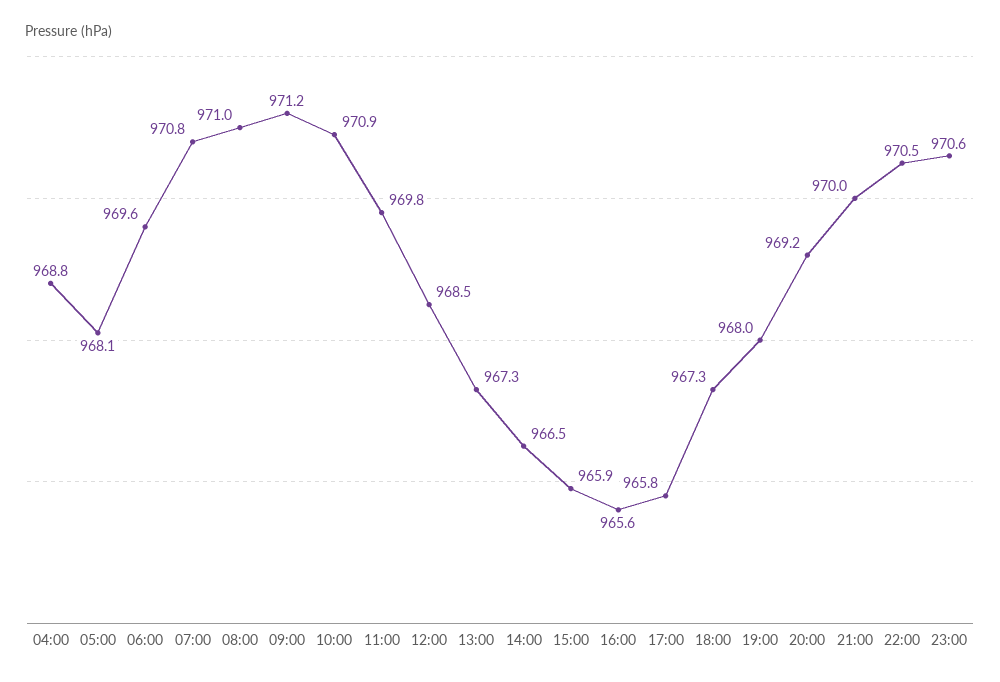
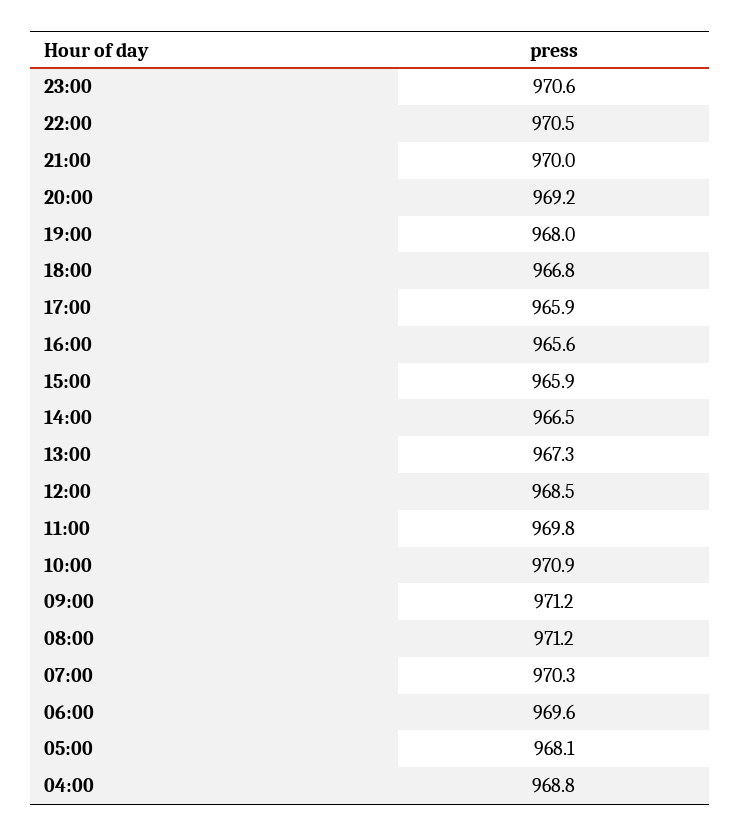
07:00: 970.8 -> 970.3
08:00: 971 -> 971.2
17:00: 965.8 -> 965.9
18:00: 967.3 -> 966.8

